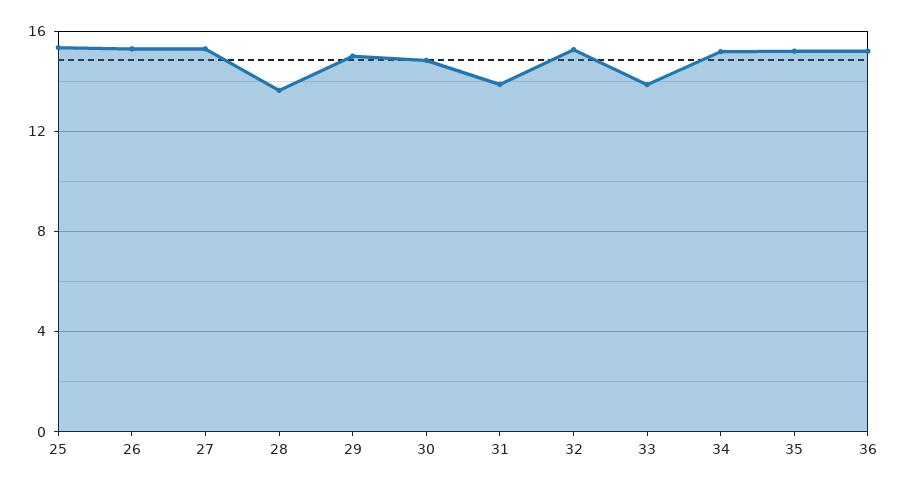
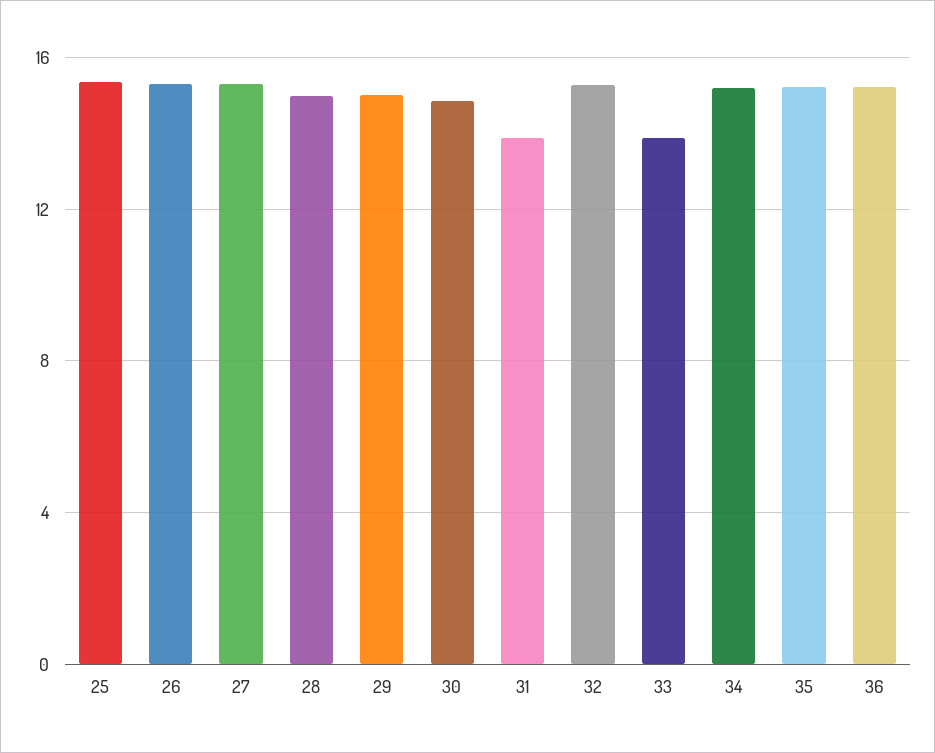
28: 13.5 -> 15

